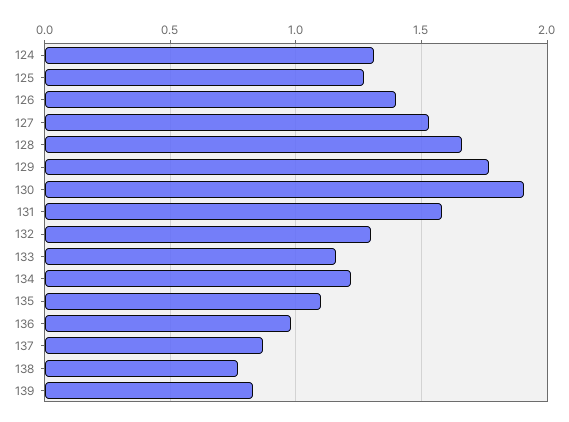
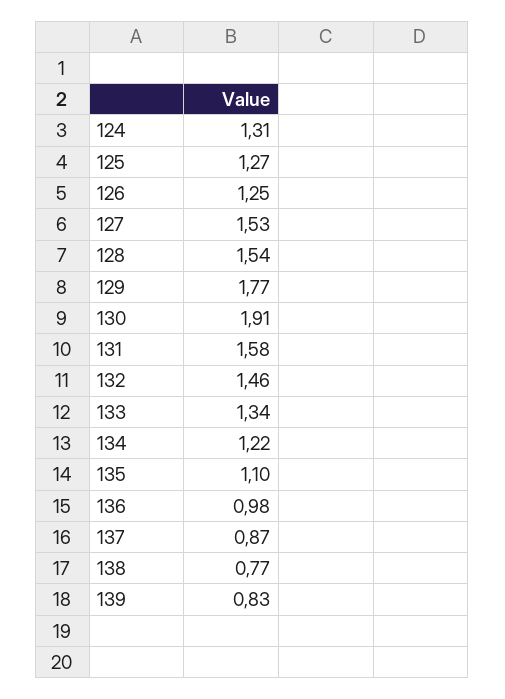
126: 1.4 -> 1.25
128: 1.65 -> 1.54
132: 1.3 -> 1.46
133: 1.15 -> 1.34

